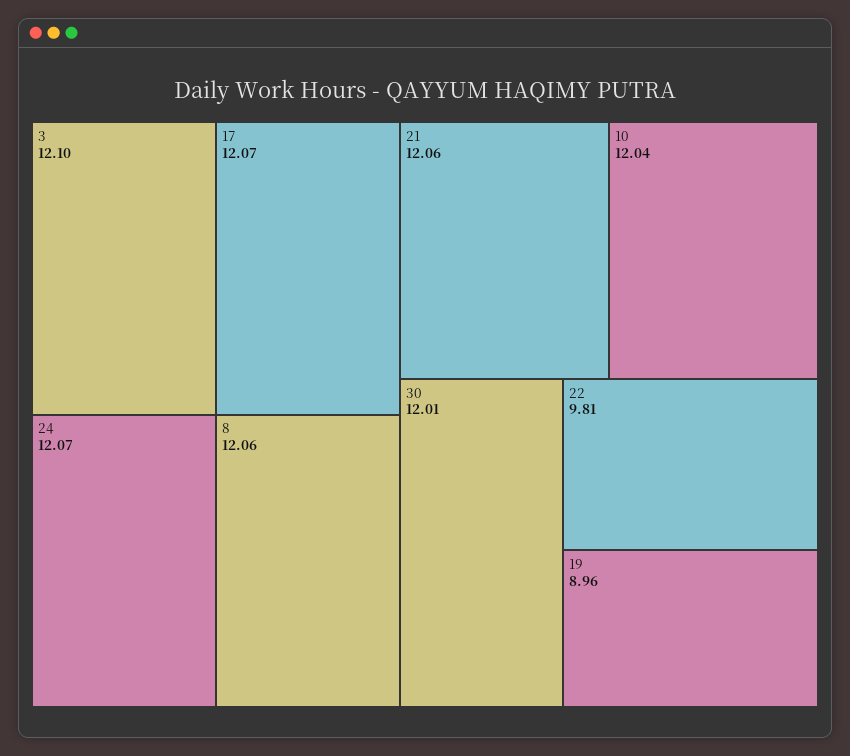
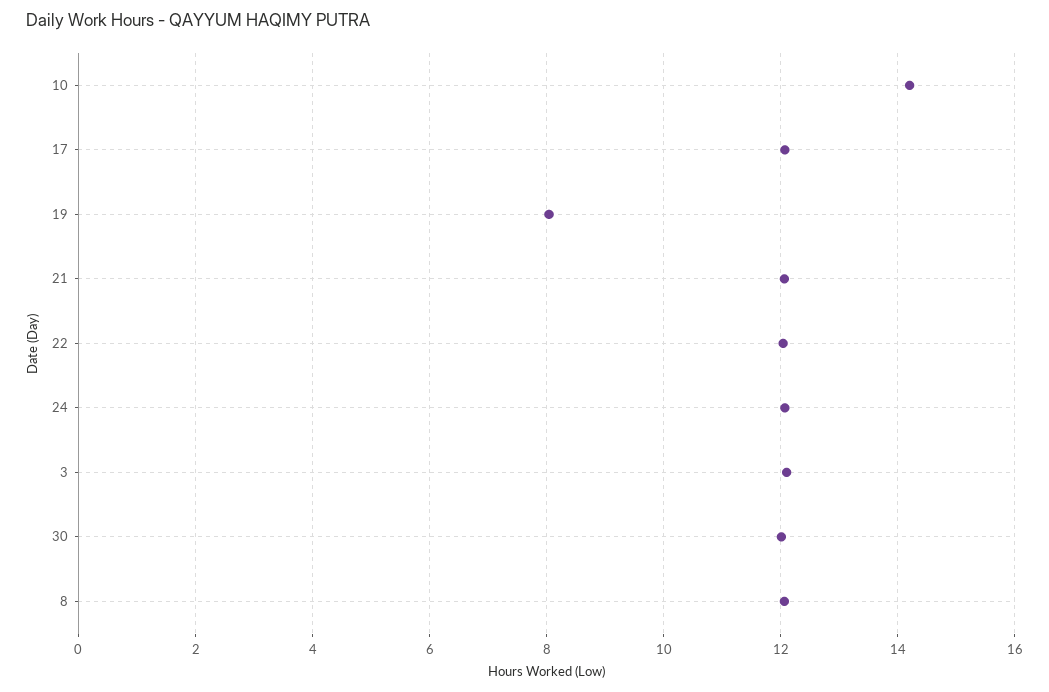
10: 12.04 -> 14.2
22: 9.81 -> 12
19: 8.96 -> 8

